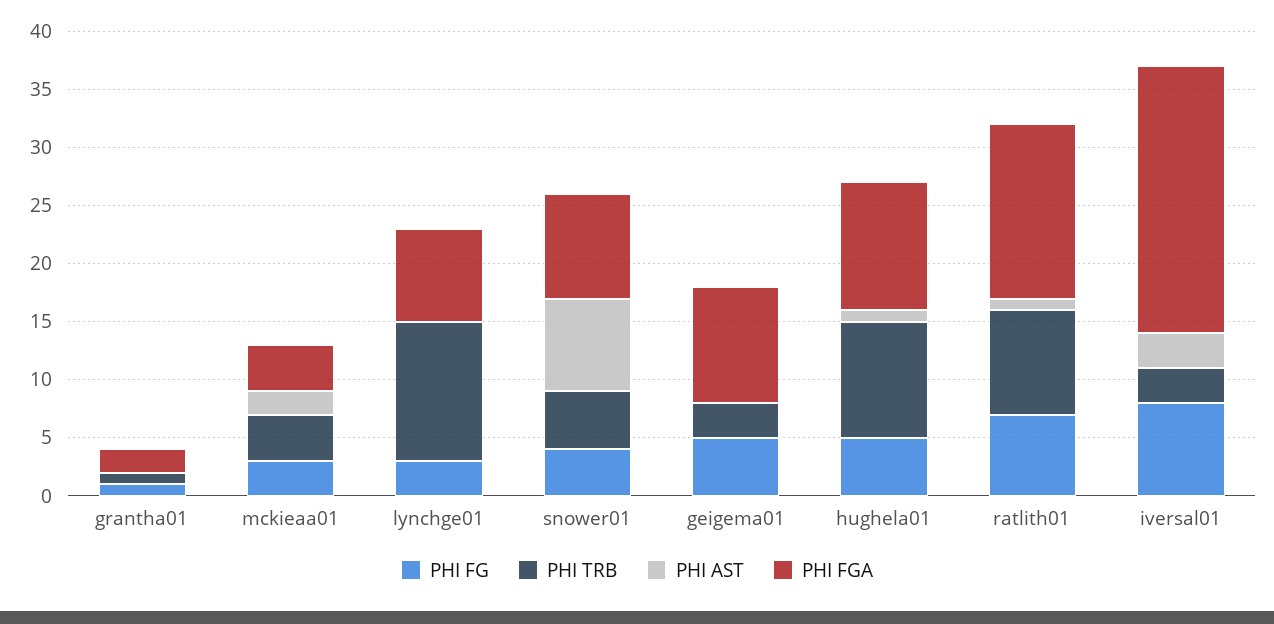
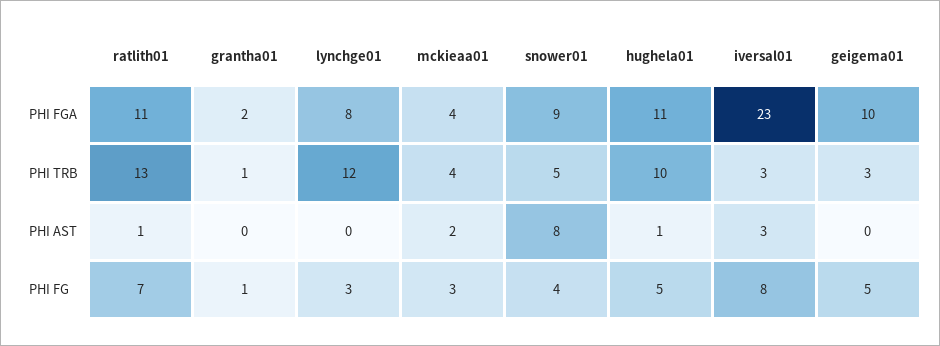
PHI TRB, ratlith01: 9 -> 13
PHI FGA, ratlith01: 15 -> 11

